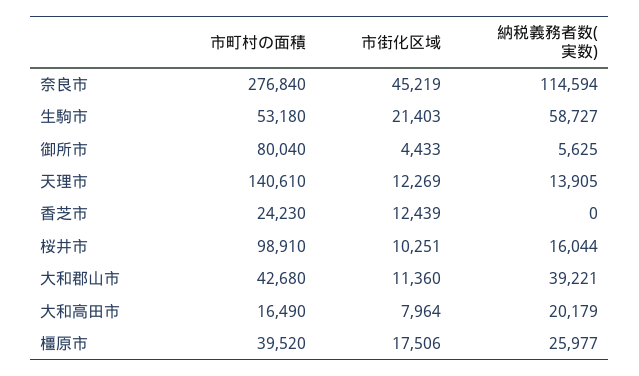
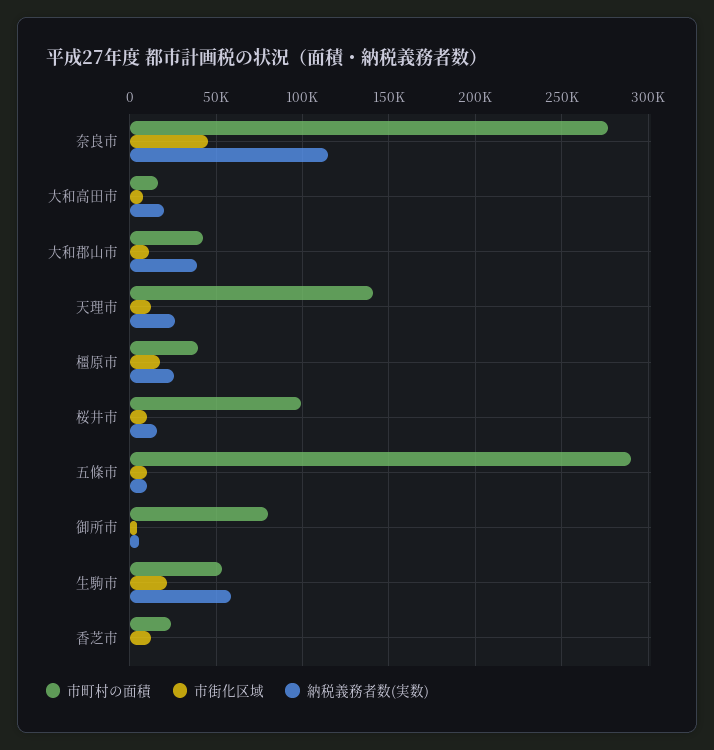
納税義務者数(実数), 天理市: 13905 -> 25000
市町村の面積, 五條市: none -> 290000
市街化区域, 五條市: none -> 10000
納税義務者数(実数), 五條市: none -> 10000

